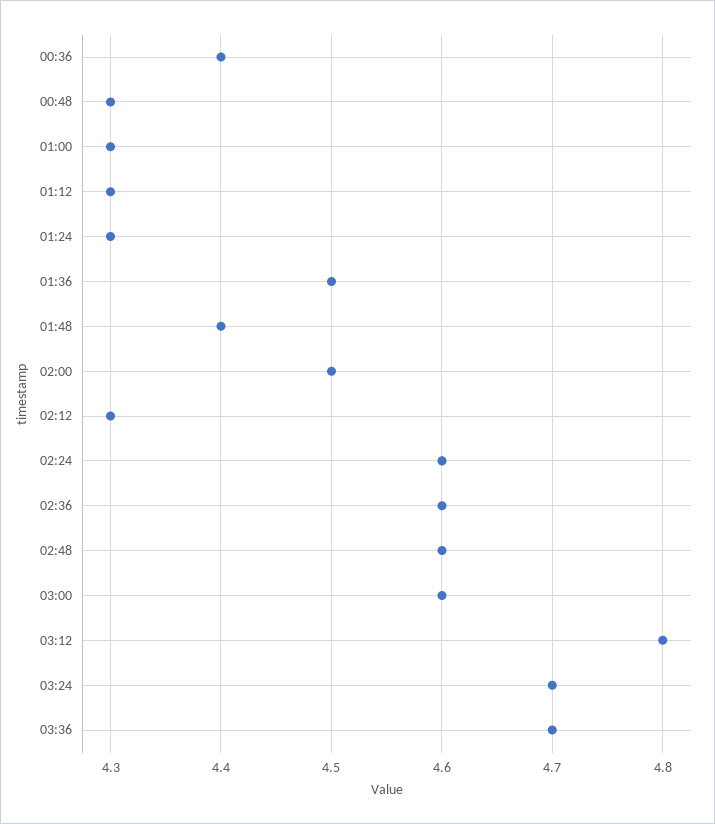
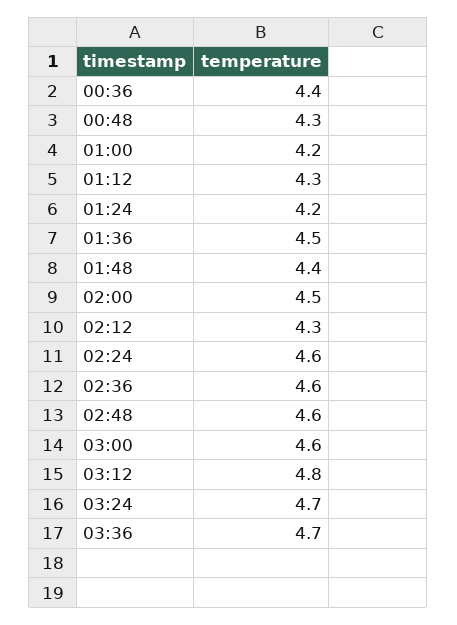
01:00: 4.3 -> 4.2
01:24: 4.3 -> 4.2

